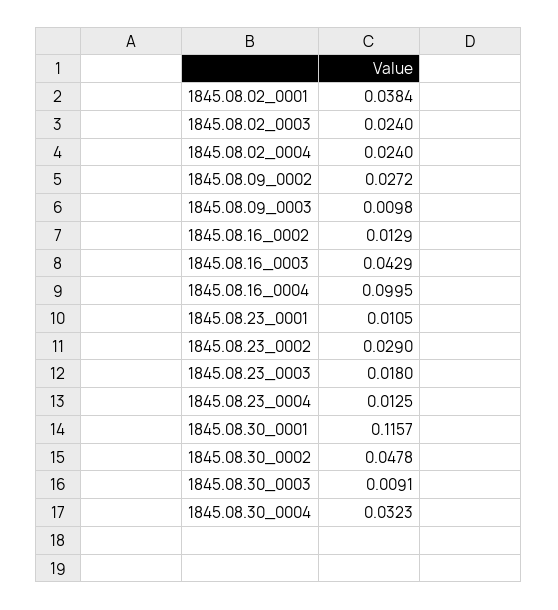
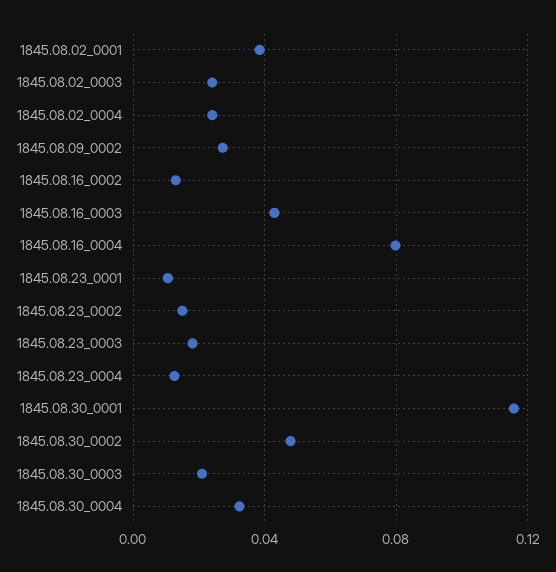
1845.08.09_0003: 0.0098 -> none
1845.08.16_0004: 0.0995 -> 0.08
1845.08.23_0002: 0.029 -> 0.015
1845.08.30_0003: 0.0091 -> 0.02

